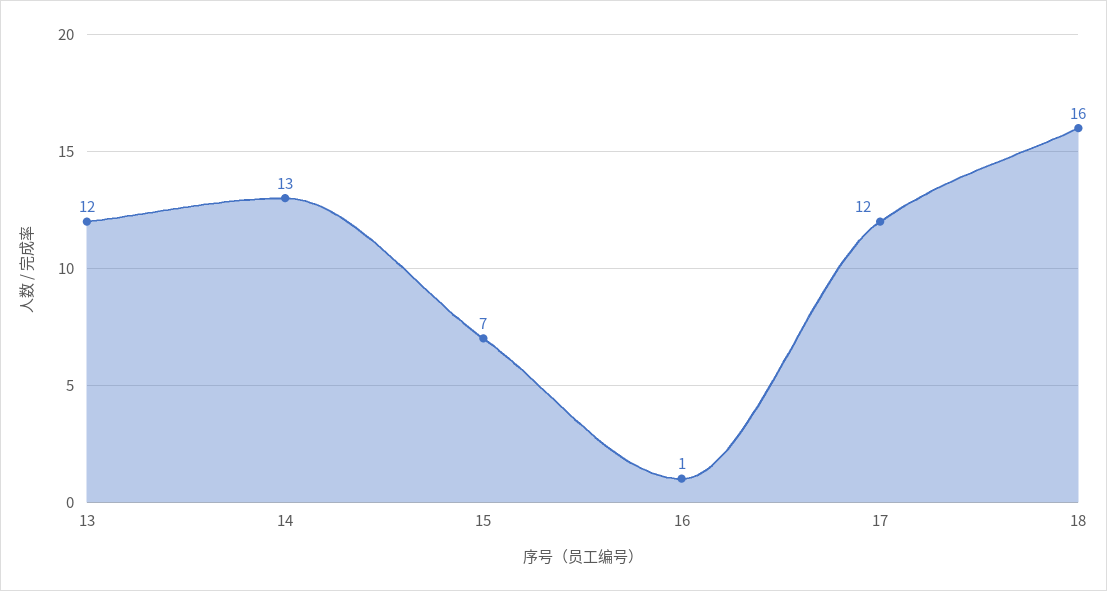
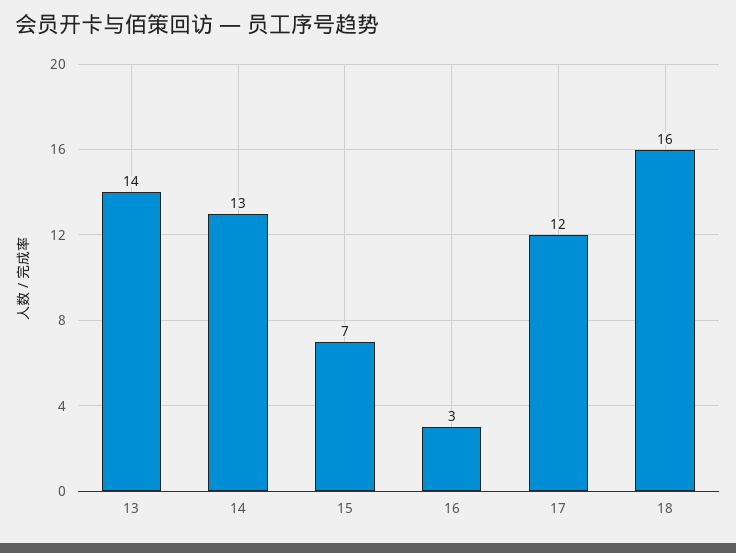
13: 12 -> 14
16: 1 -> 3

